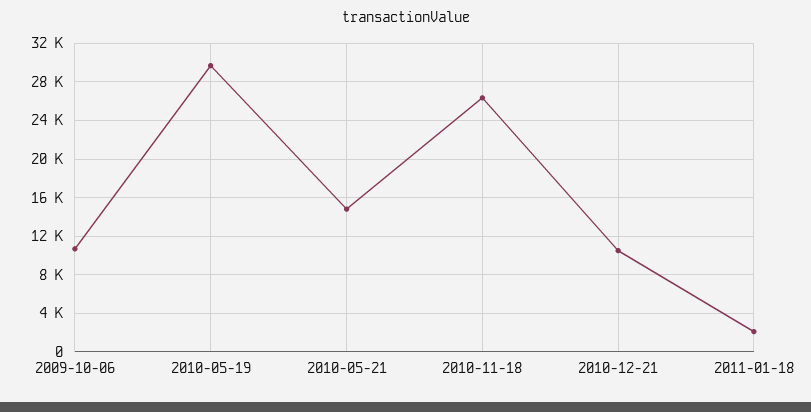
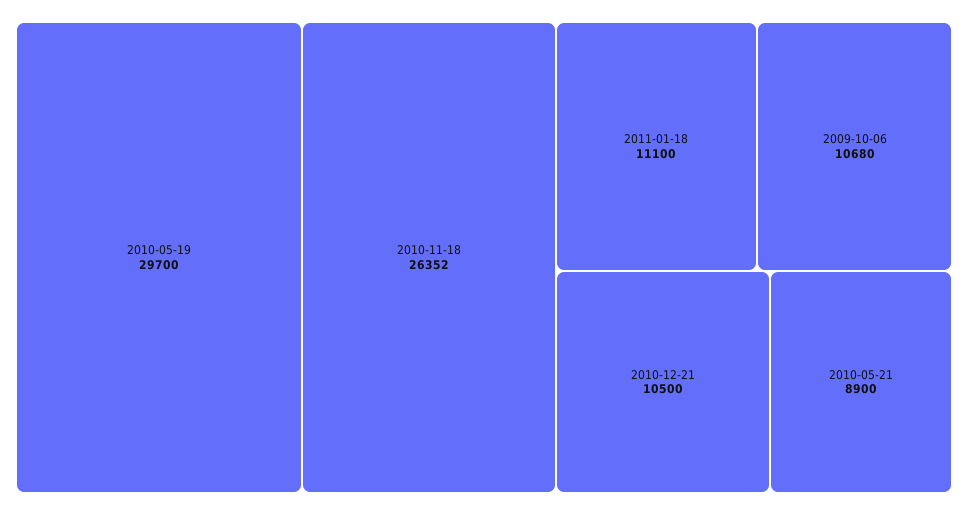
2010-05-21: 15000 -> 8900
2011-01-18: 2000 -> 11100

